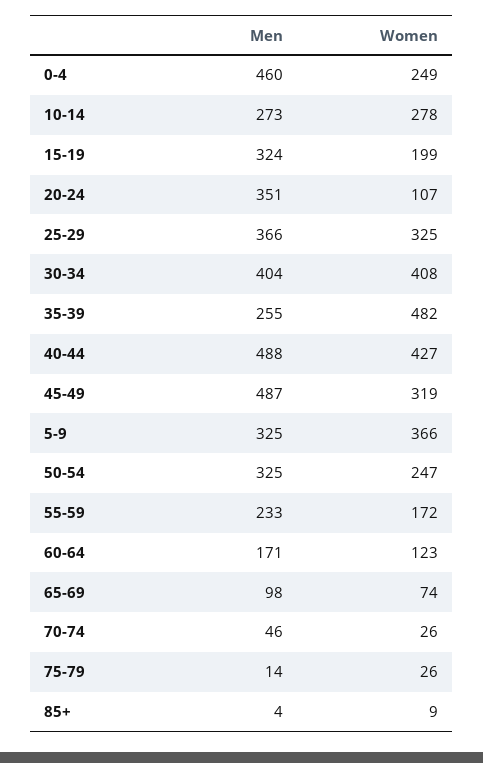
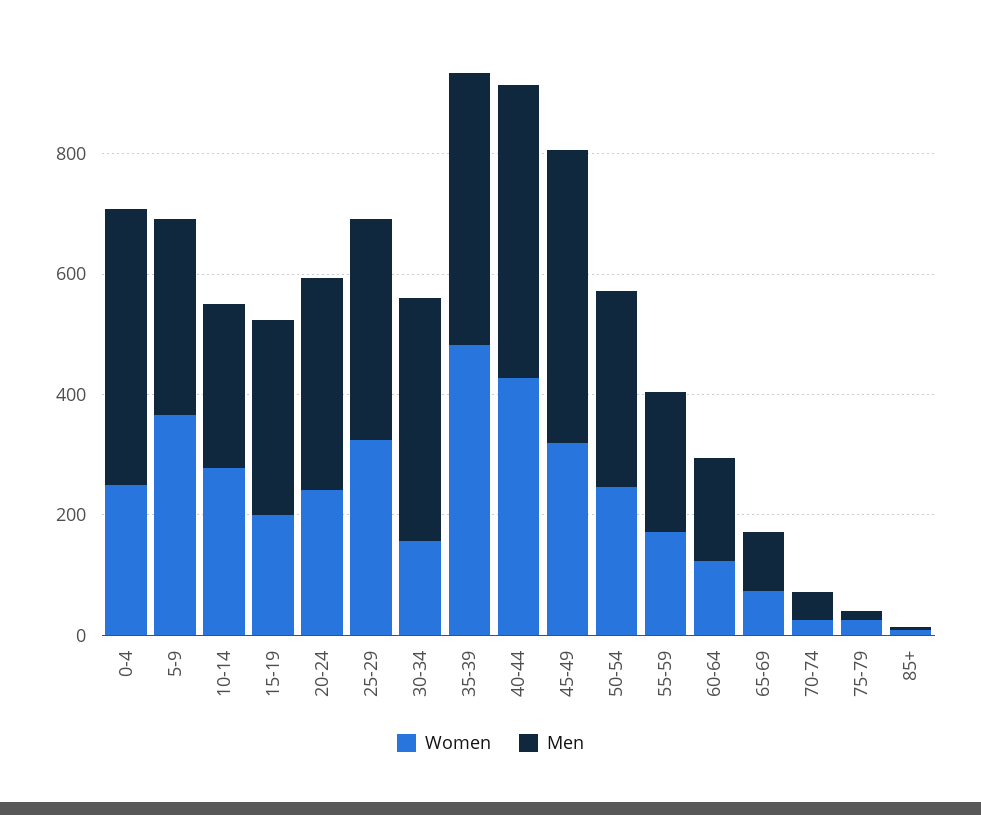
Women, 20-24: 107 -> 250
Women, 30-34: 408 -> 150
Men, 35-39: 255 -> 450

